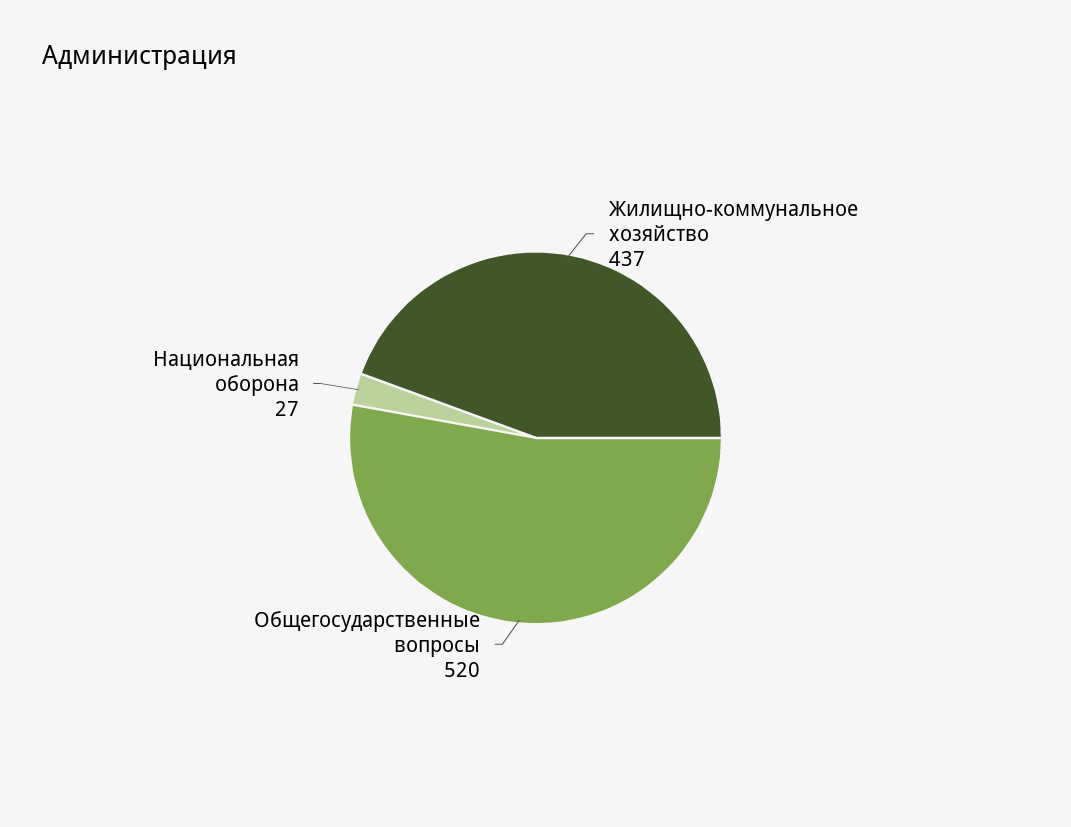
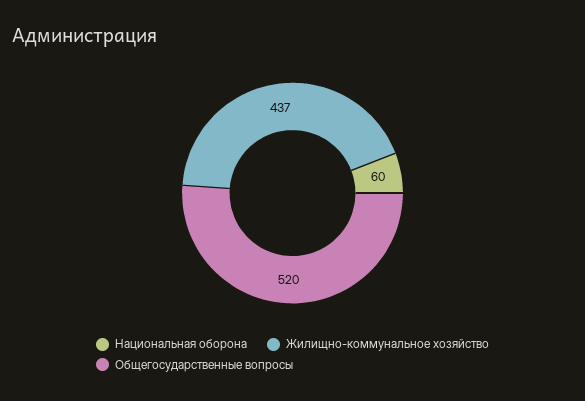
Национальная оборона: 27 -> 60

